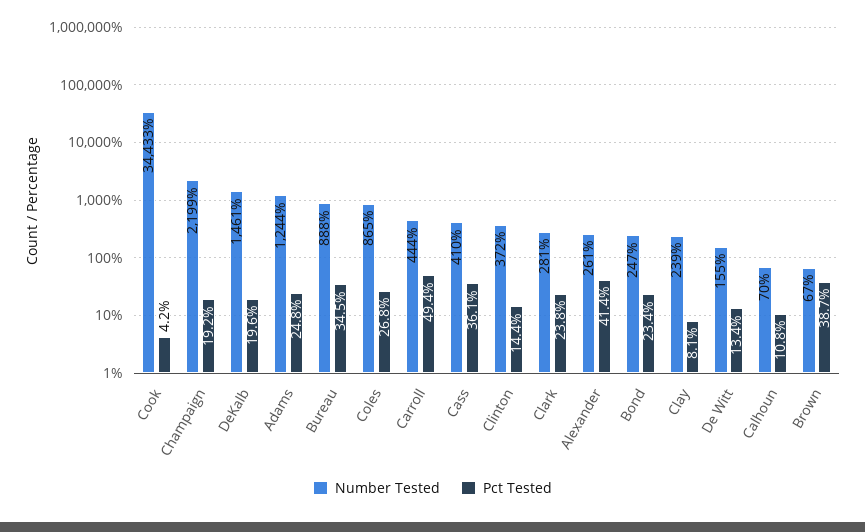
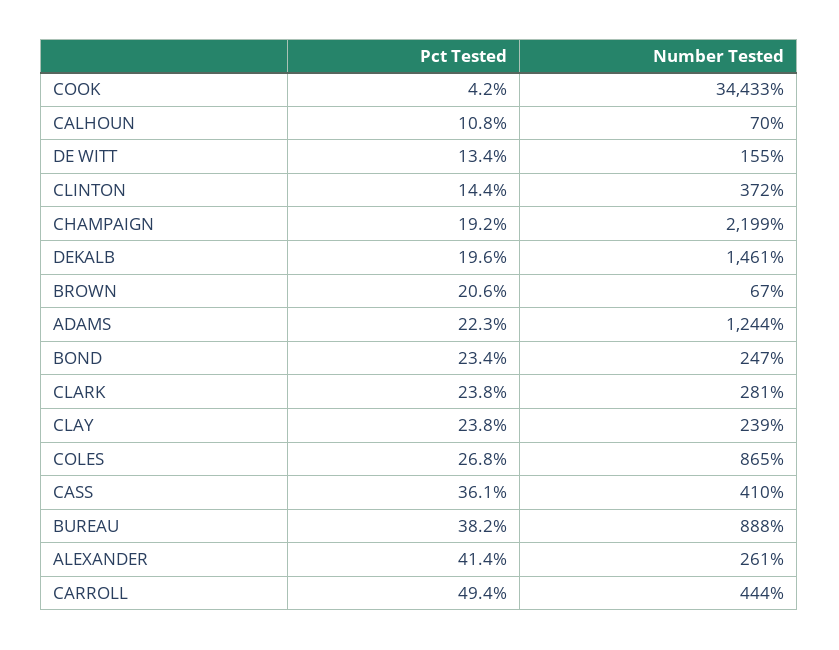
Pct Tested, Adams: 24.8 -> 22.3
Pct Tested, Bureau: 34.5 -> 38.2
Pct Tested, Clay: 8.1 -> 23.8
Pct Tested, Brown: 38.7 -> 20.6

